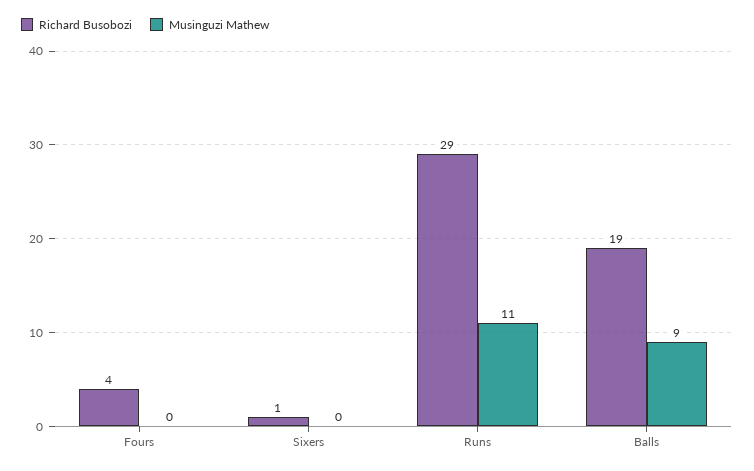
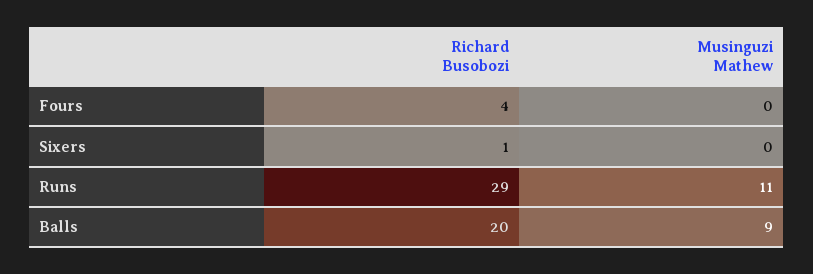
Richard Busobozi, Balls: 19 -> 20

